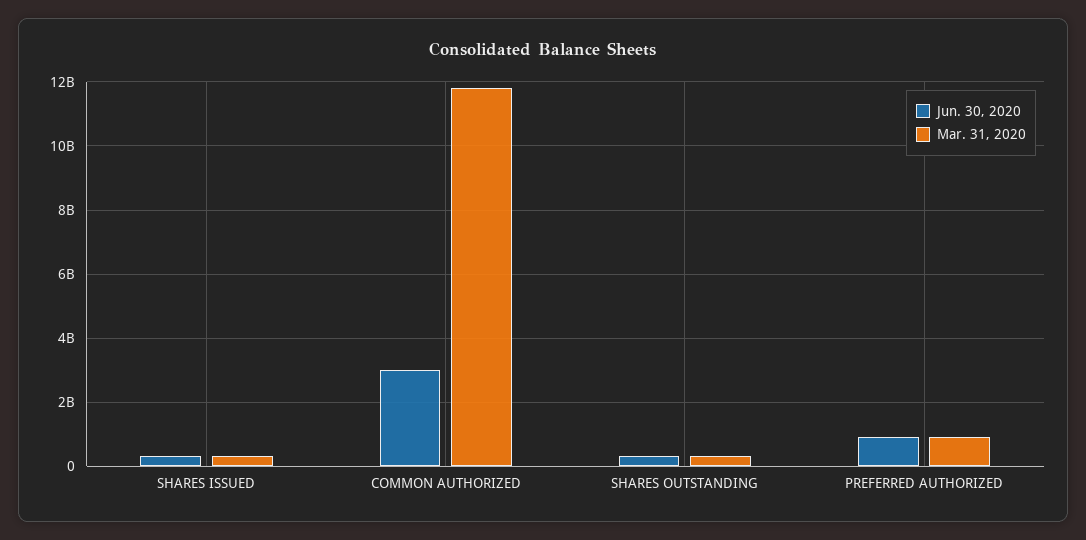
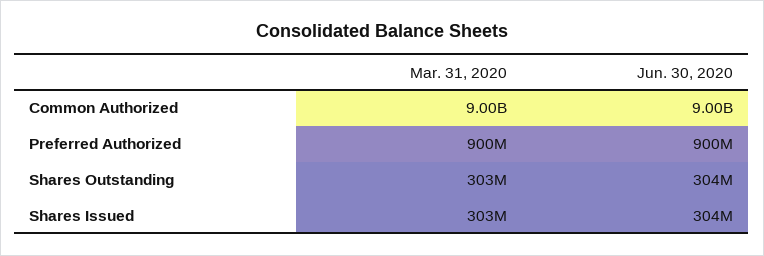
Jun. 30, 2020, COMMON AUTHORIZED: 3000000000 -> 9000000000
Mar. 31, 2020, COMMON AUTHORIZED: 11800000000 -> 9000000000

